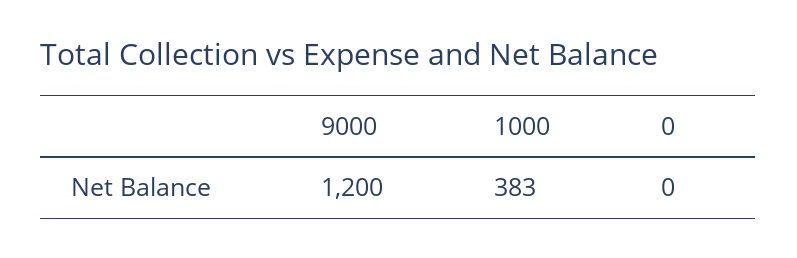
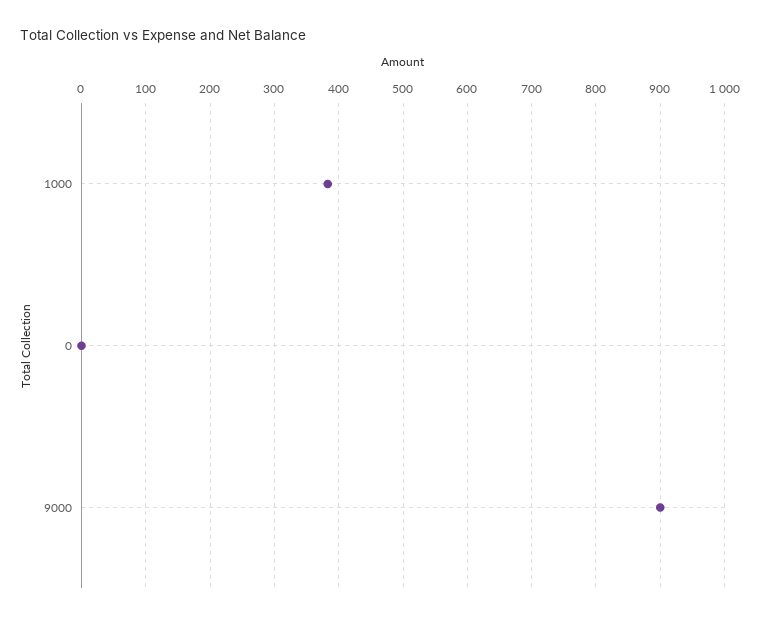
9000: 1200 -> 900

